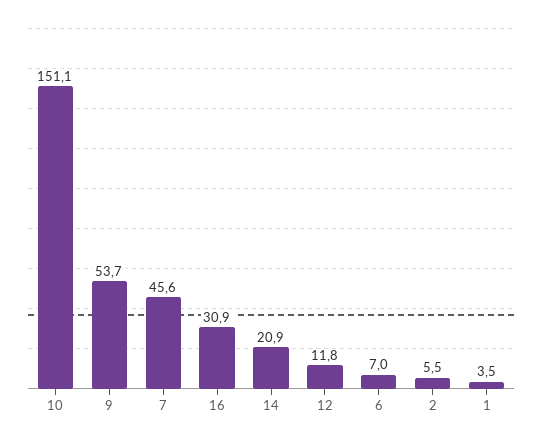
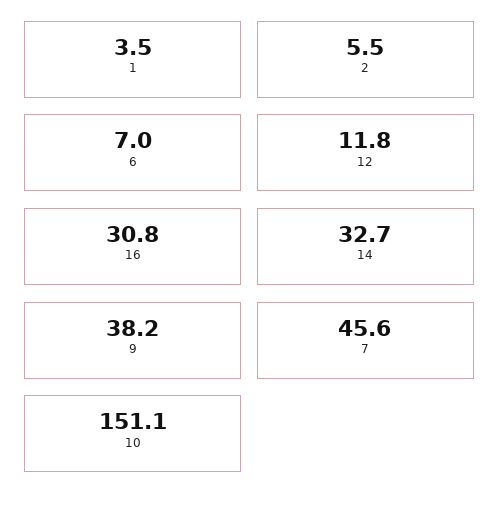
9: 53.7 -> 38.2
16: 30.9 -> 30.8
14: 20.9 -> 32.7

